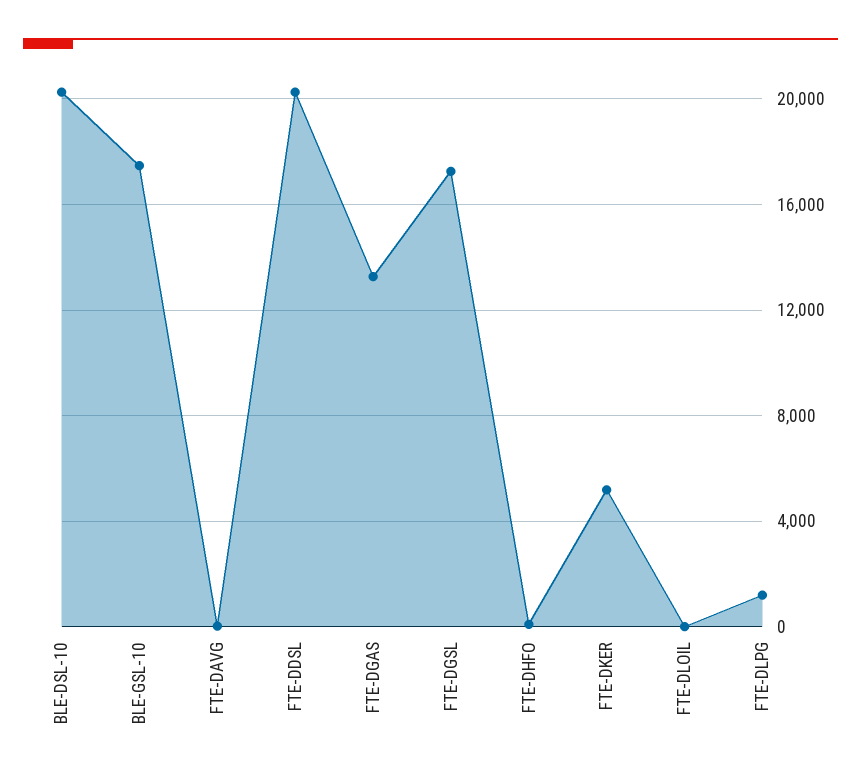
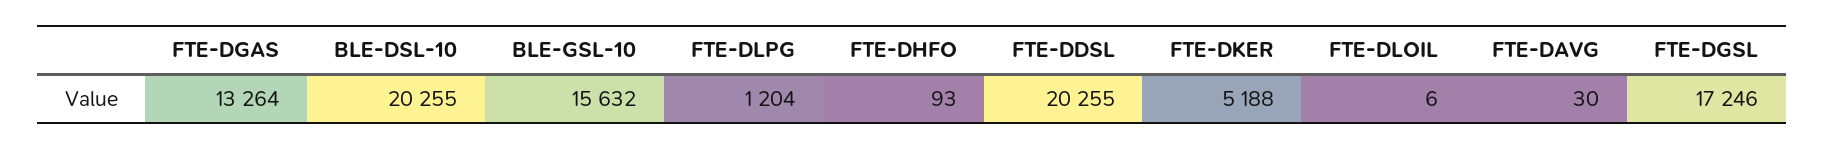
BLE-GSL-10: 17500 -> 15632

